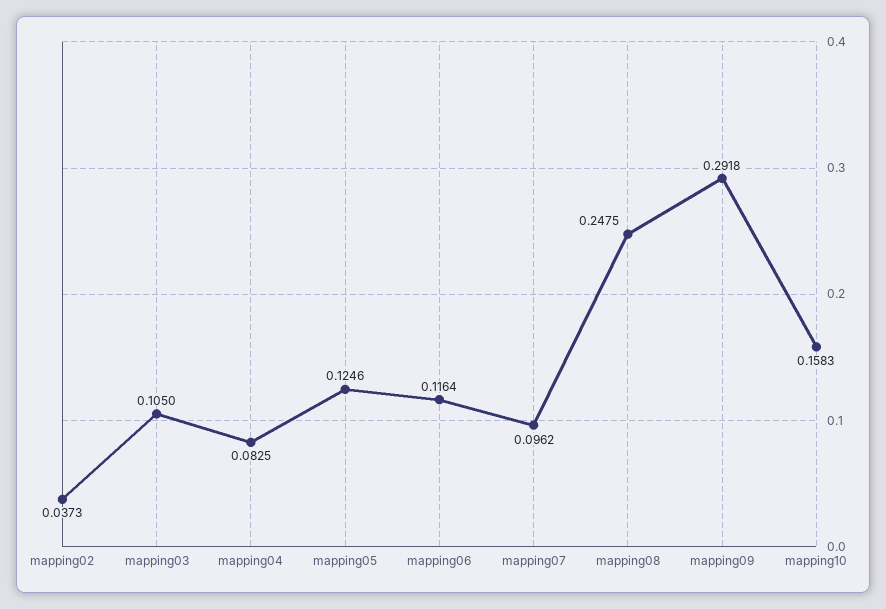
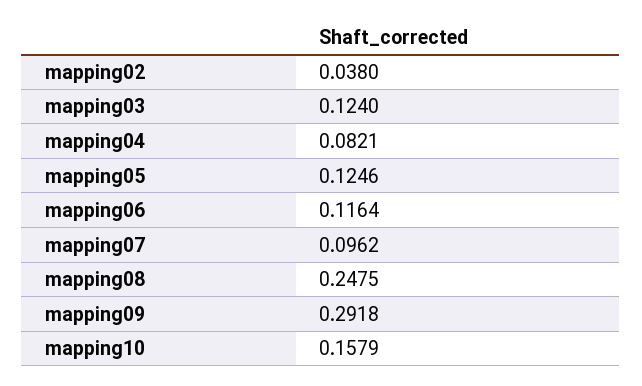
mapping02: 0.0373 -> 0.038
mapping03: 0.105 -> 0.124
mapping04: 0.0825 -> 0.0821
mapping10: 0.1583 -> 0.1579

